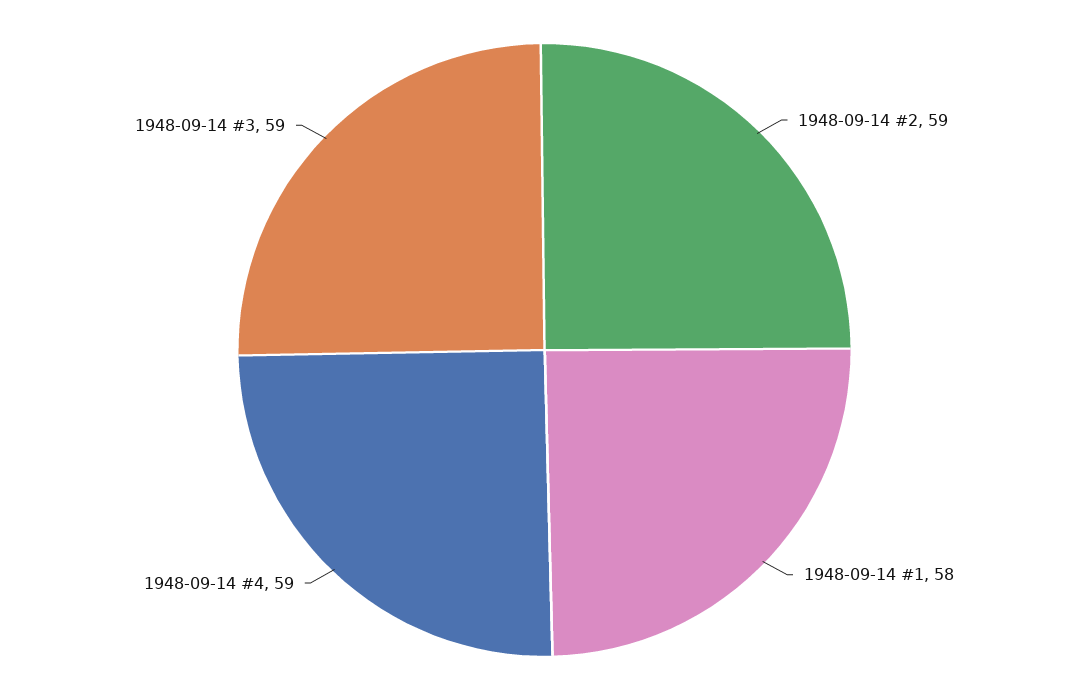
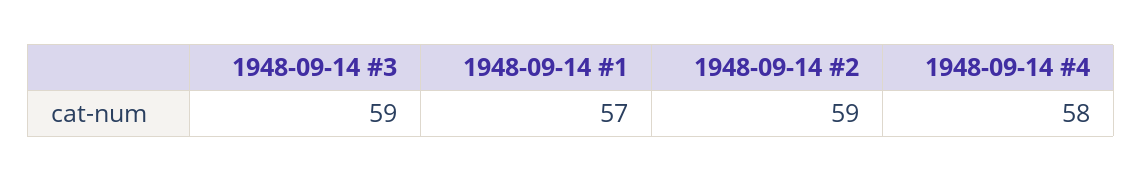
1948-09-14 #1: 58 -> 57
1948-09-14 #4: 59 -> 58

